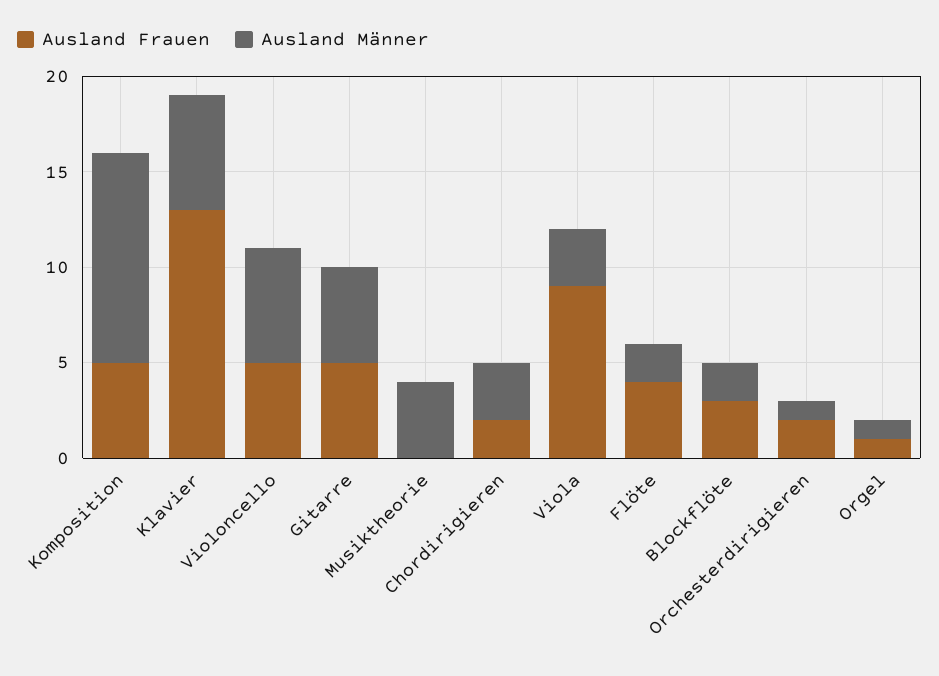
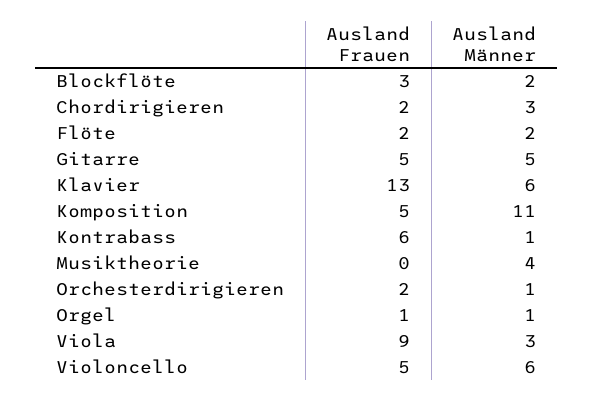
Ausland Frauen, Flöte: 4 -> 2
Ausland Frauen, Kontrabass: none -> 6
Ausland Männer, Kontrabass: none -> 1

